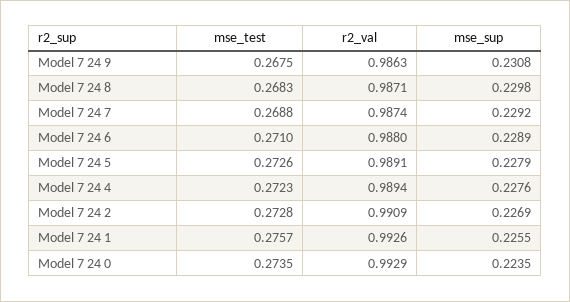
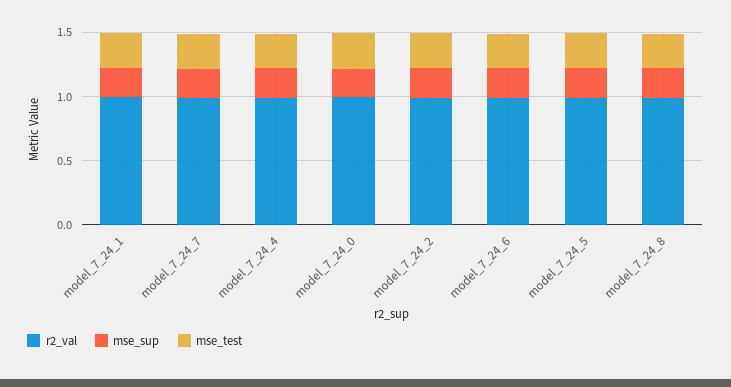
mse_test, Model 7 24 9: 0.2675 -> none
r2_val, Model 7 24 9: 0.9863 -> none
mse_sup, Model 7 24 9: 0.2308 -> none

